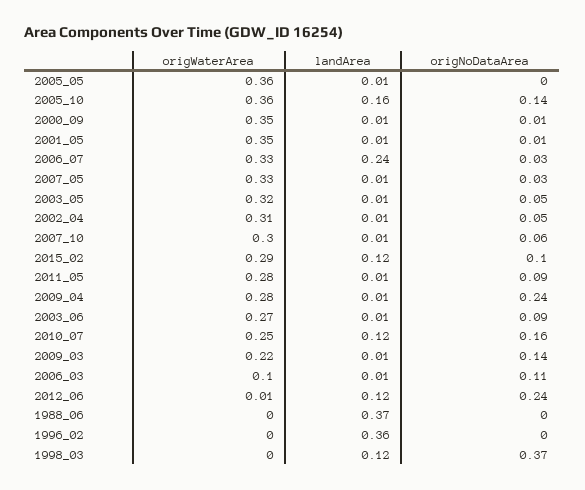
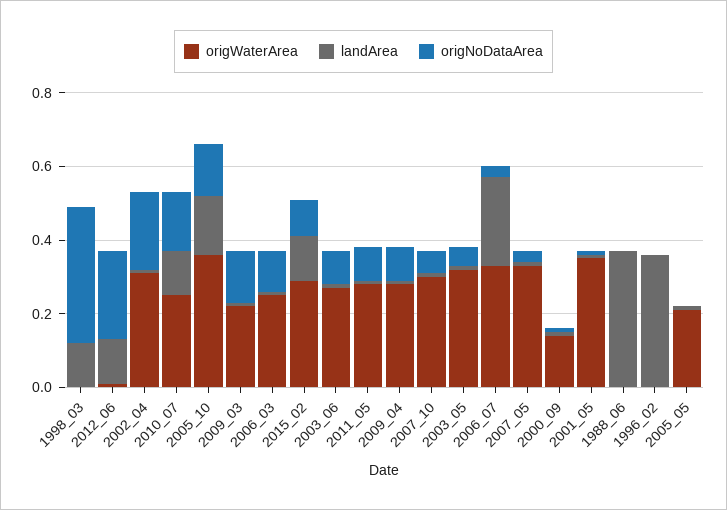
origWaterArea, 2005_05: 0.36 -> 0.2
origWaterArea, 2000_09: 0.35 -> 0.15
origNoDataArea, 2002_04: 0.05 -> 0.2
origNoDataArea, 2009_04: 0.24 -> 0.1
origWaterArea, 2006_03: 0.1 -> 0.25

